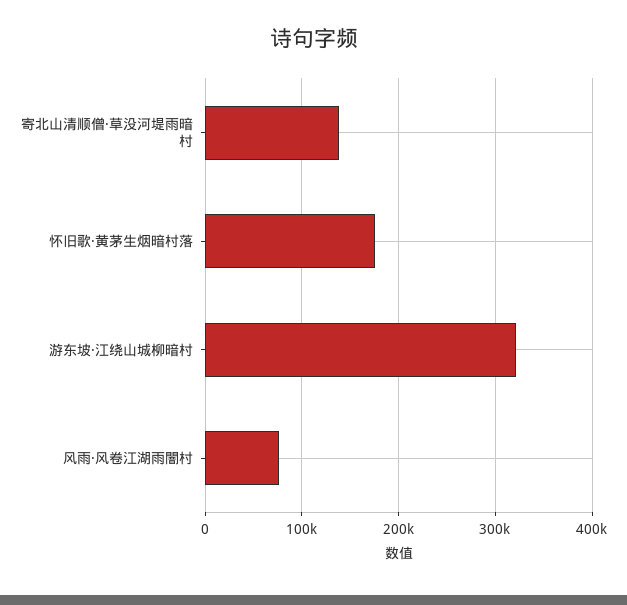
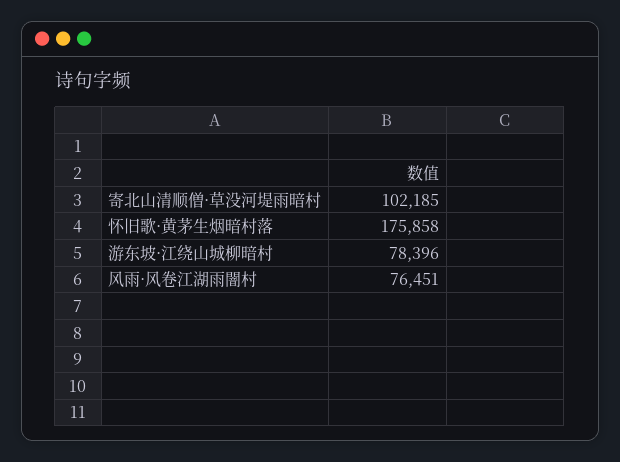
寄北山清顺僧·草没河堤雨暗村: 140000 -> 102185
游东坡·江绕山城柳暗村: 320000 -> 78396

